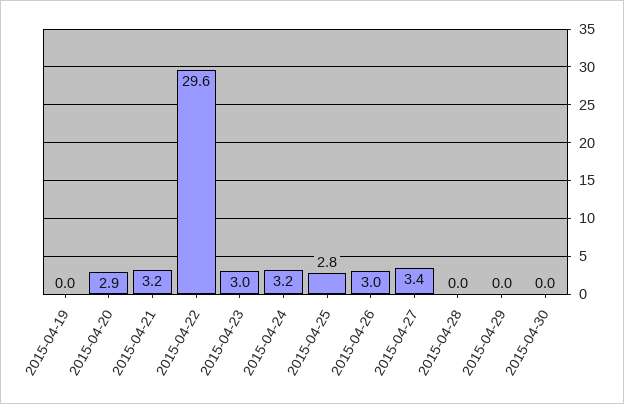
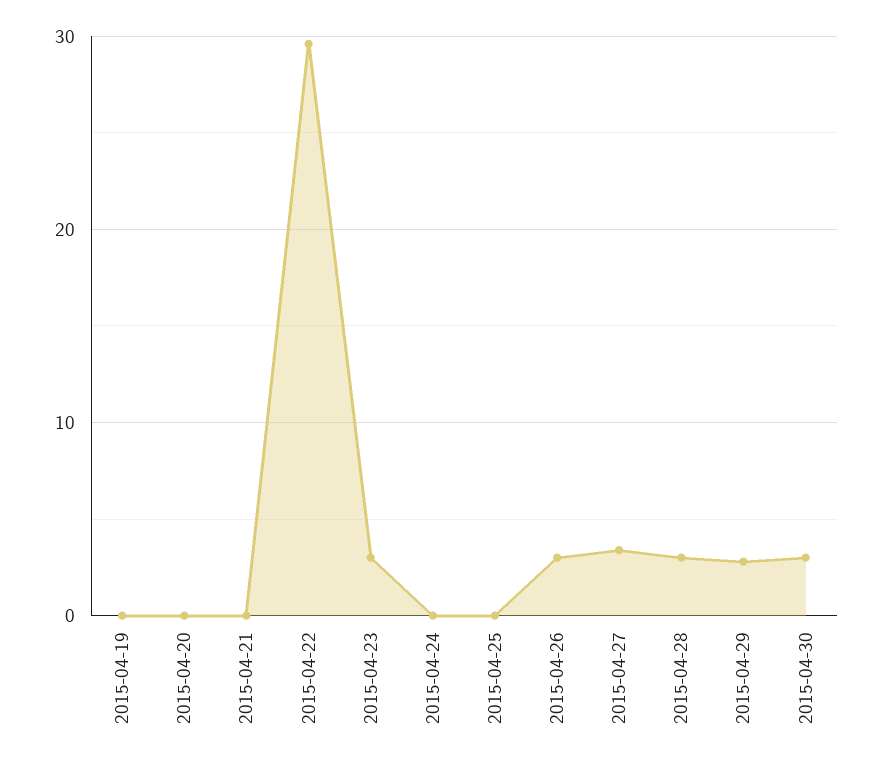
2015-04-20: 2.9 -> 0
2015-04-21: 3.2 -> 0
2015-04-24: 3.2 -> 0
2015-04-25: 2.8 -> 0
2015-04-28: 0 -> 3
2015-04-29: 0 -> 3
2015-04-30: 0 -> 3

